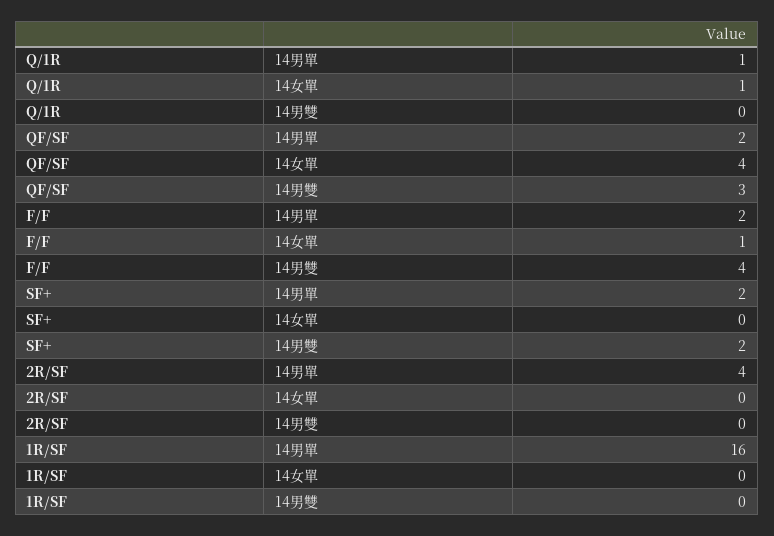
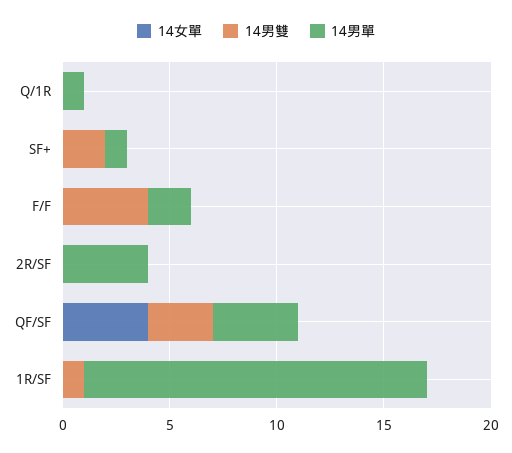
14女單, Q/1R: 1 -> 0
14男單, QF/SF: 2 -> 4
14女單, F/F: 1 -> 0
14男單, SF+: 2 -> 1
14男雙, 1R/SF: 0 -> 1

